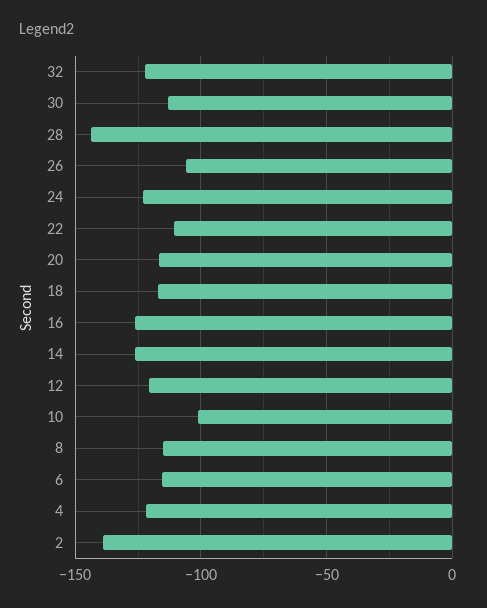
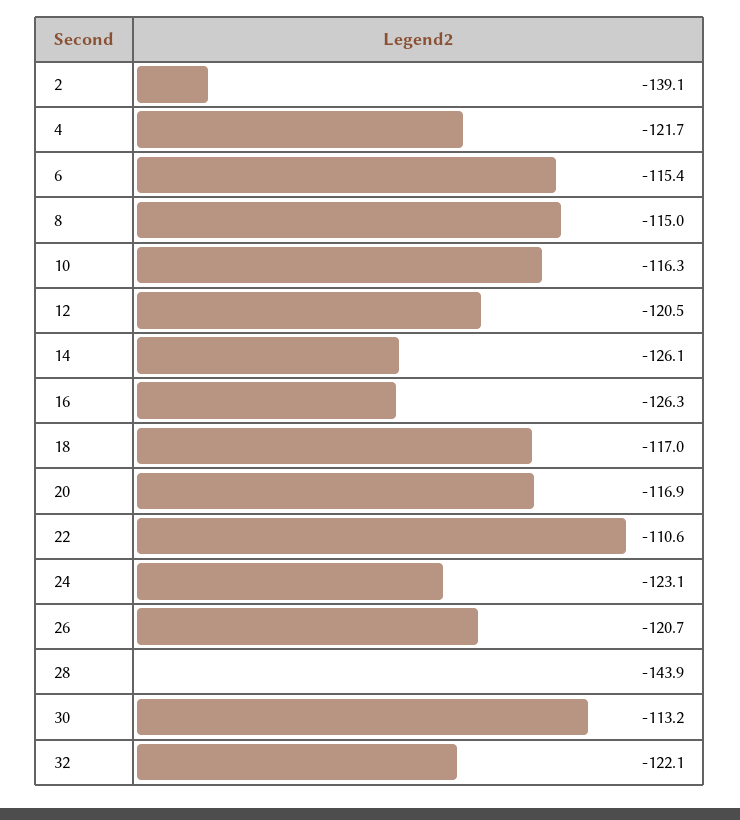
26: -105 -> -120.7
10: -100 -> -116.3

